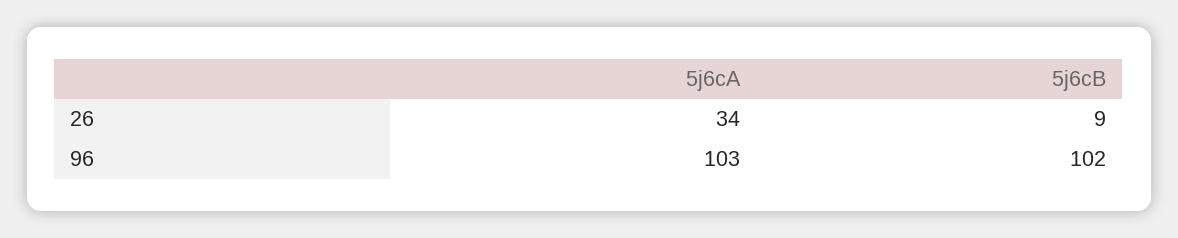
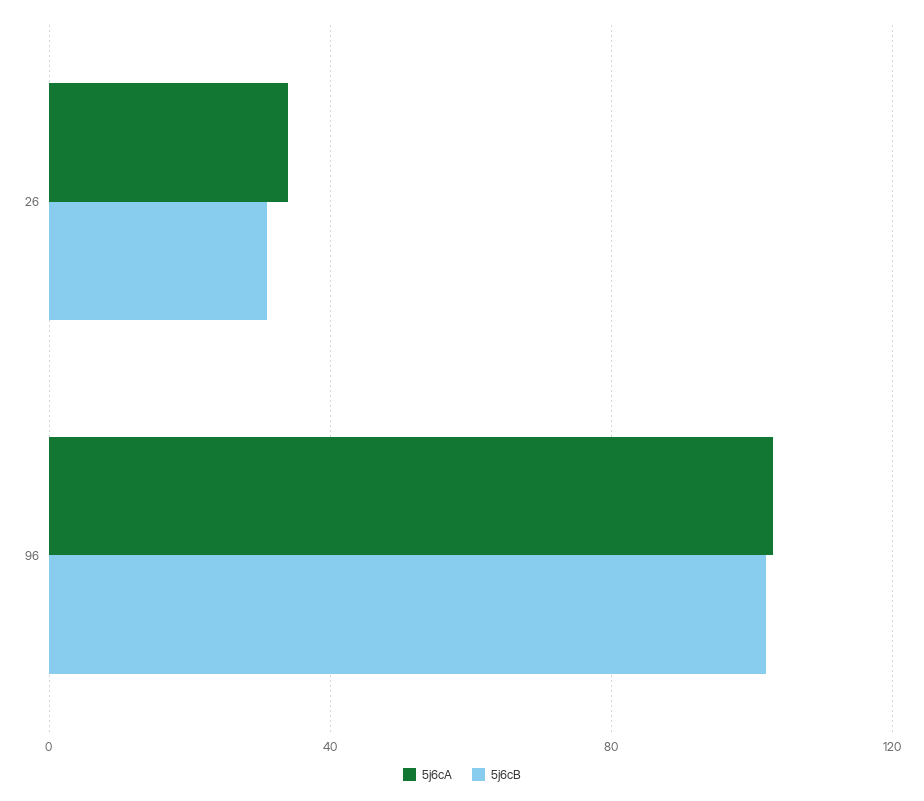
5j6cB, 26: 9 -> 30

